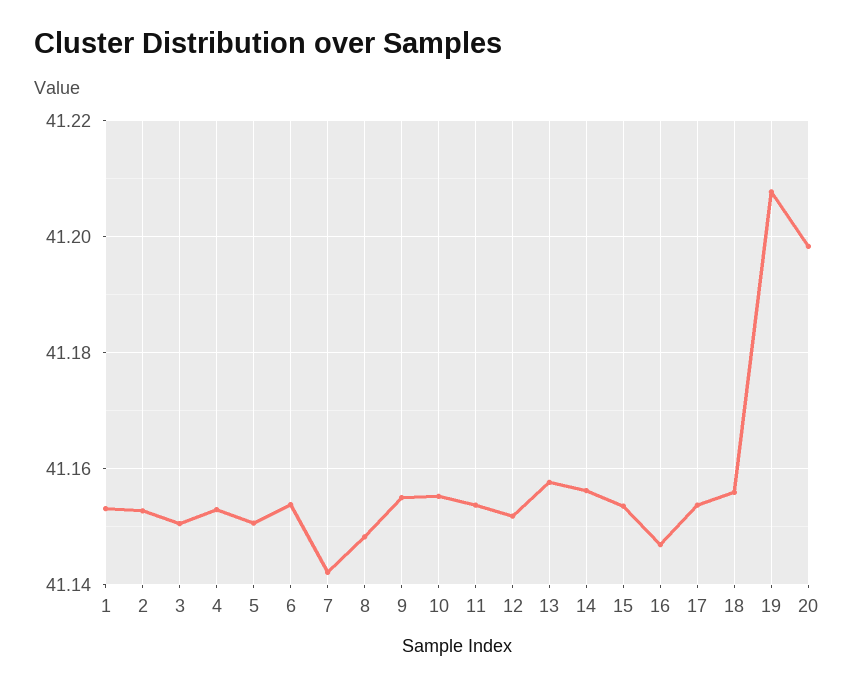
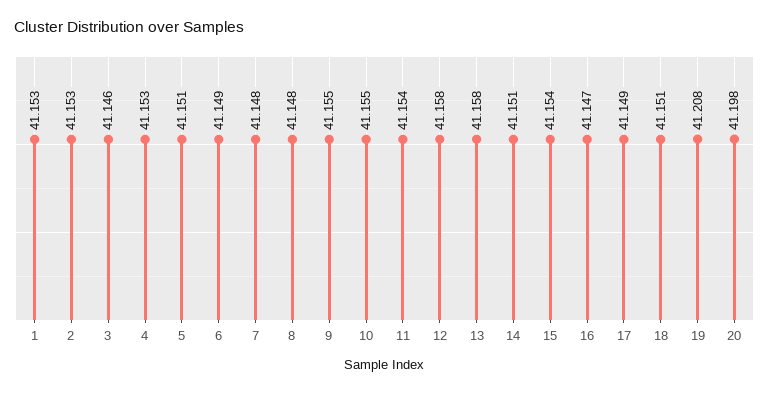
3: 41.15 -> 41.146
6: 41.154 -> 41.149
7: 41.142 -> 41.148
12: 41.152 -> 41.158
14: 41.156 -> 41.151
17: 41.154 -> 41.149
18: 41.156 -> 41.151

